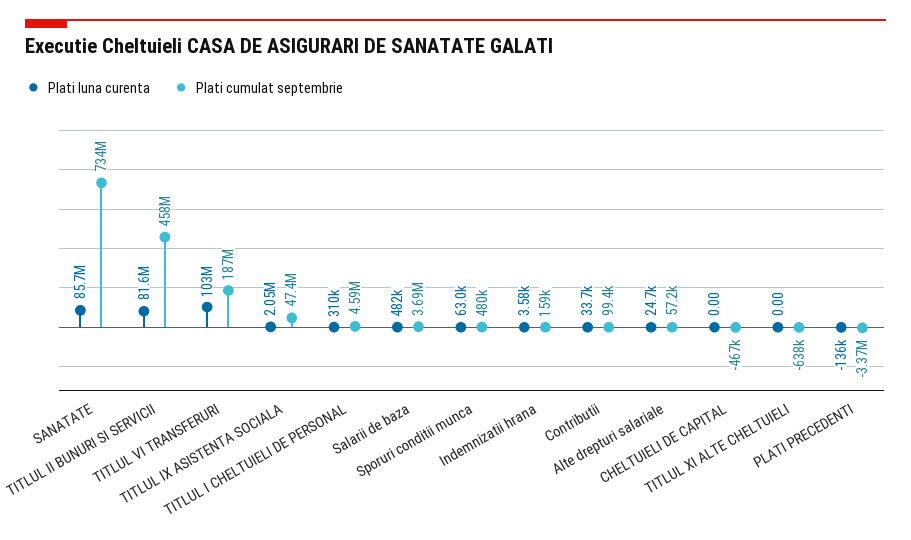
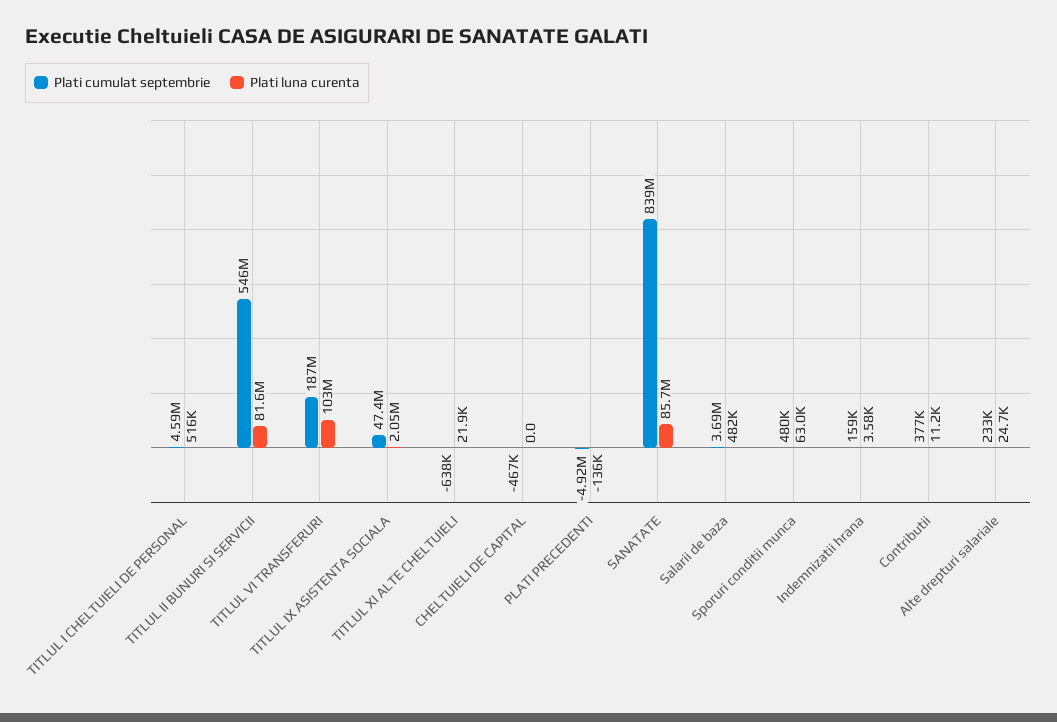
Plati cumulat septembrie, SANATATE: 734000000 -> 839000000
Plati cumulat septembrie, TITLUL II BUNURI SI SERVICII: 458000000 -> 546000000
Plati luna curenta, TITLUL I CHELTUIELI DE PERSONAL: 310000 -> 516000
Plati luna curenta, Contributii: 33700 -> 11200
Plati cumulat septembrie, Contributii: 99400 -> 377000
Plati cumulat septembrie, Alte drepturi salariale: 57200 -> 233000
Plati luna curenta, TITLUL XI ALTE CHELTUIELI: 0 -> 21900
Plati cumulat septembrie, PLATI PRECEDENTI: -3370000 -> -4920000

